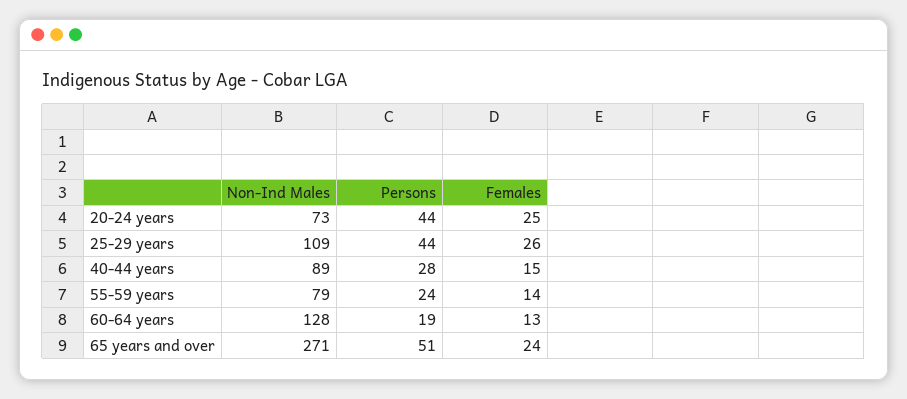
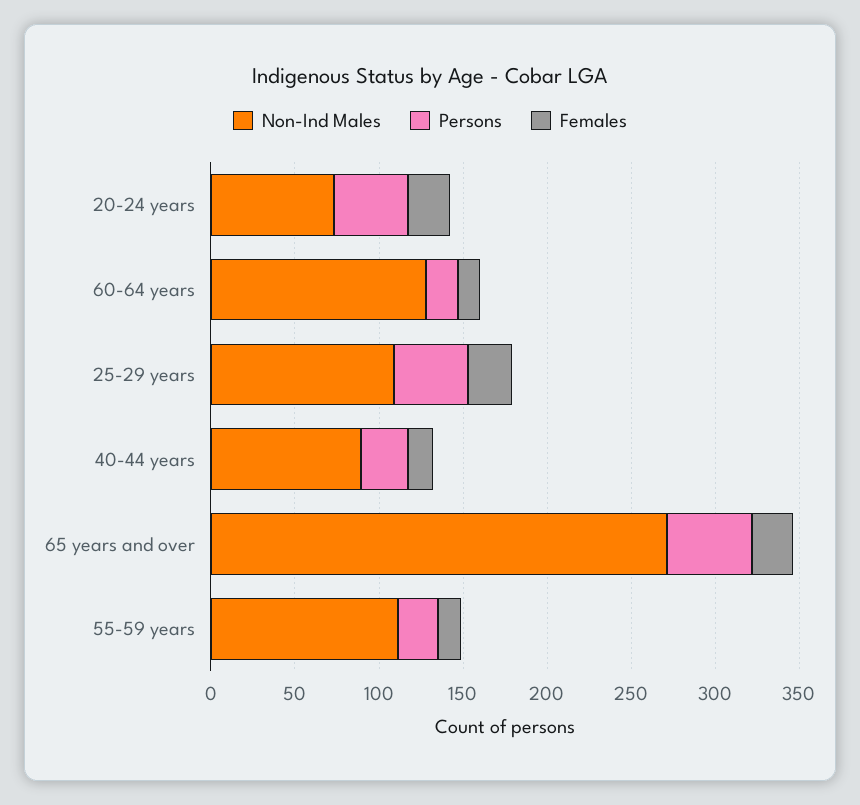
Non-Ind Males, 55-59 years: 79 -> 110

